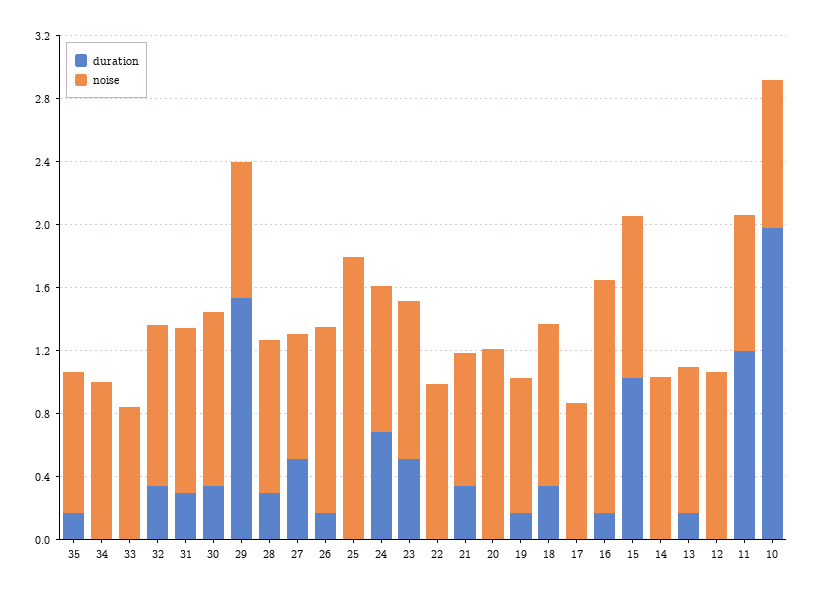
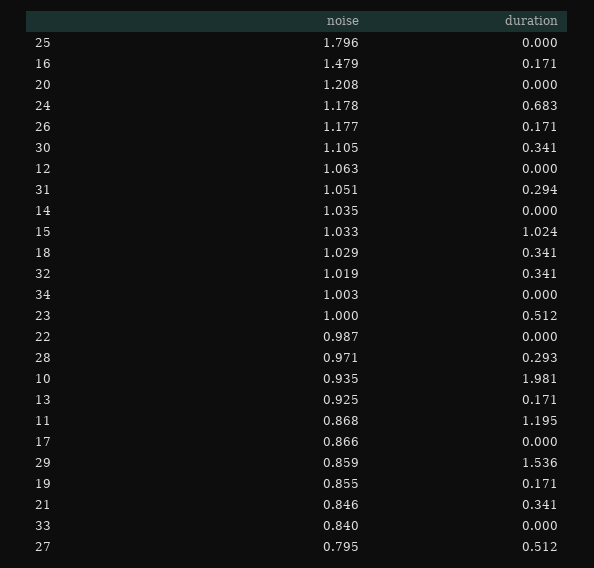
duration, 35: 0.2 -> none
noise, 35: 0.9 -> none
noise, 24: 0.9 -> 1.178

